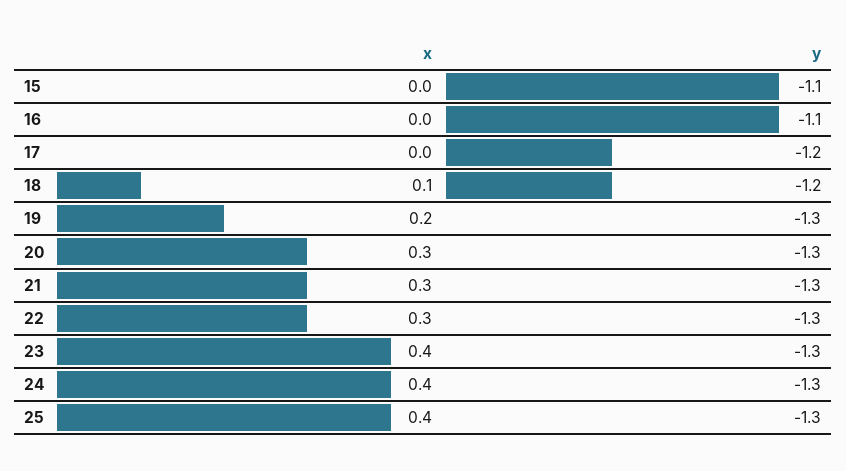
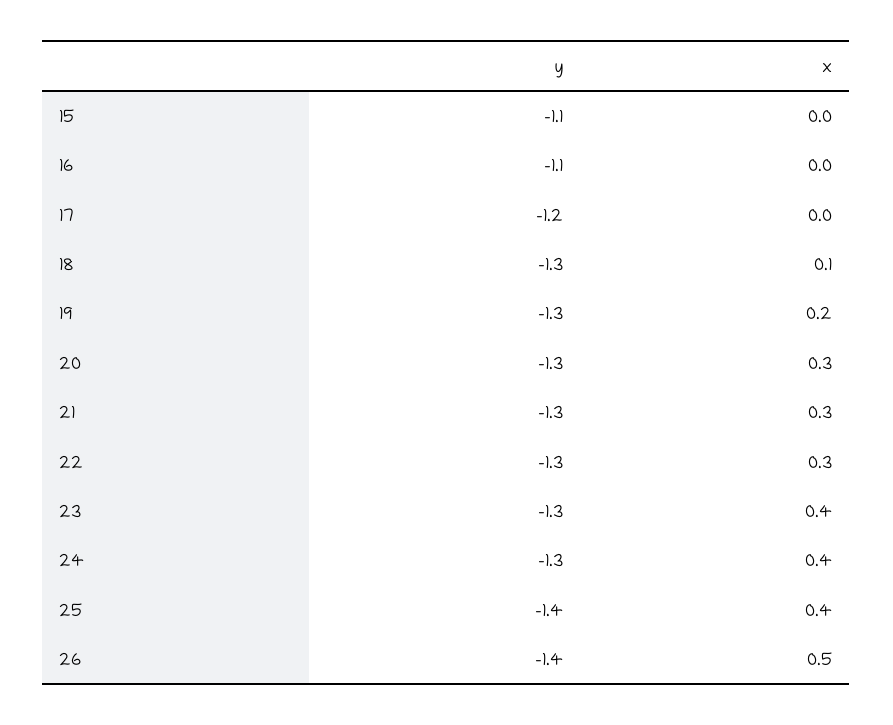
y, 18: -1.2 -> -1.3
y, 25: -1.3 -> -1.4
y, 26: none -> -1.4
x, 26: none -> 0.5

